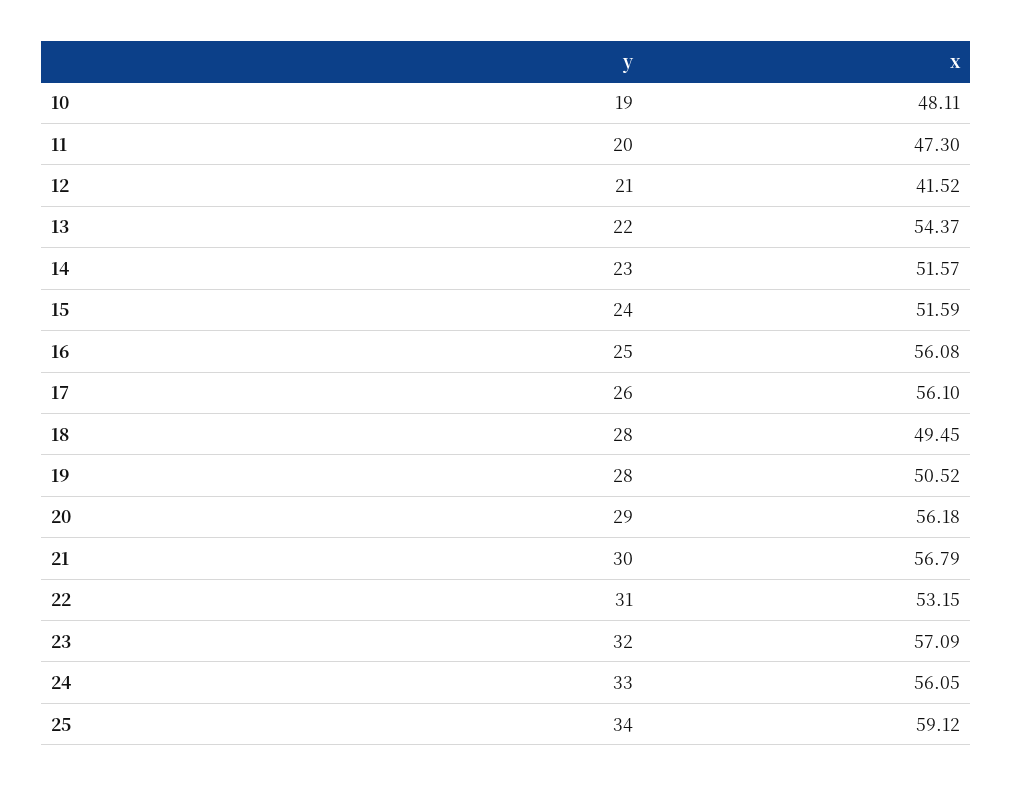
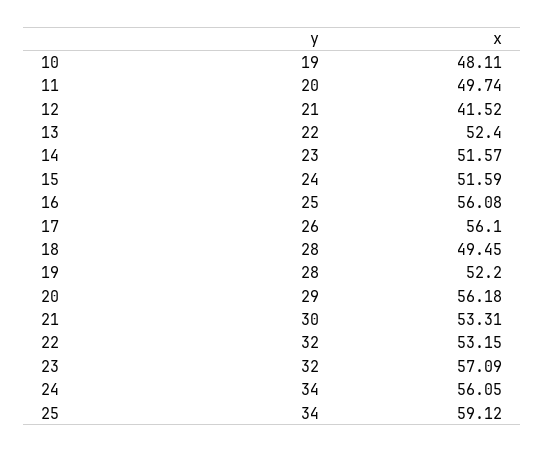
x, 11: 47.3 -> 49.74
x, 13: 54.37 -> 52.4
x, 19: 50.52 -> 52.2
x, 21: 56.79 -> 53.31
y, 22: 31 -> 32
y, 24: 33 -> 34

